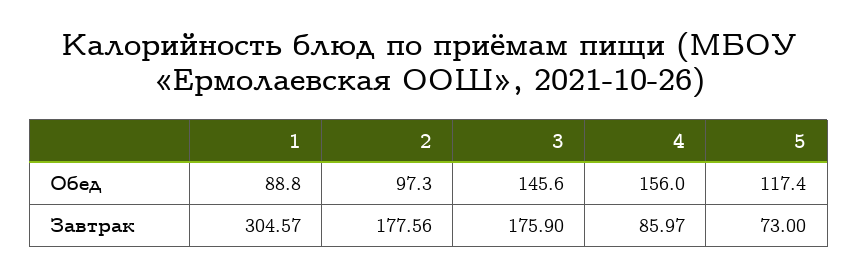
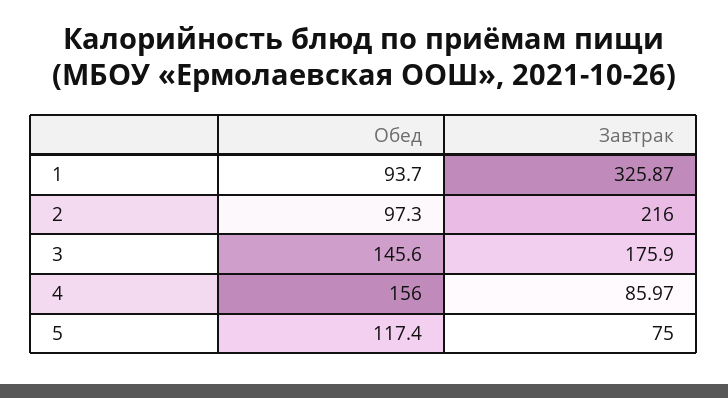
1, Обед: 88.8 -> 93.7
1, Завтрак: 304.57 -> 325.87
2, Завтрак: 177.56 -> 216
5, Завтрак: 73 -> 75

